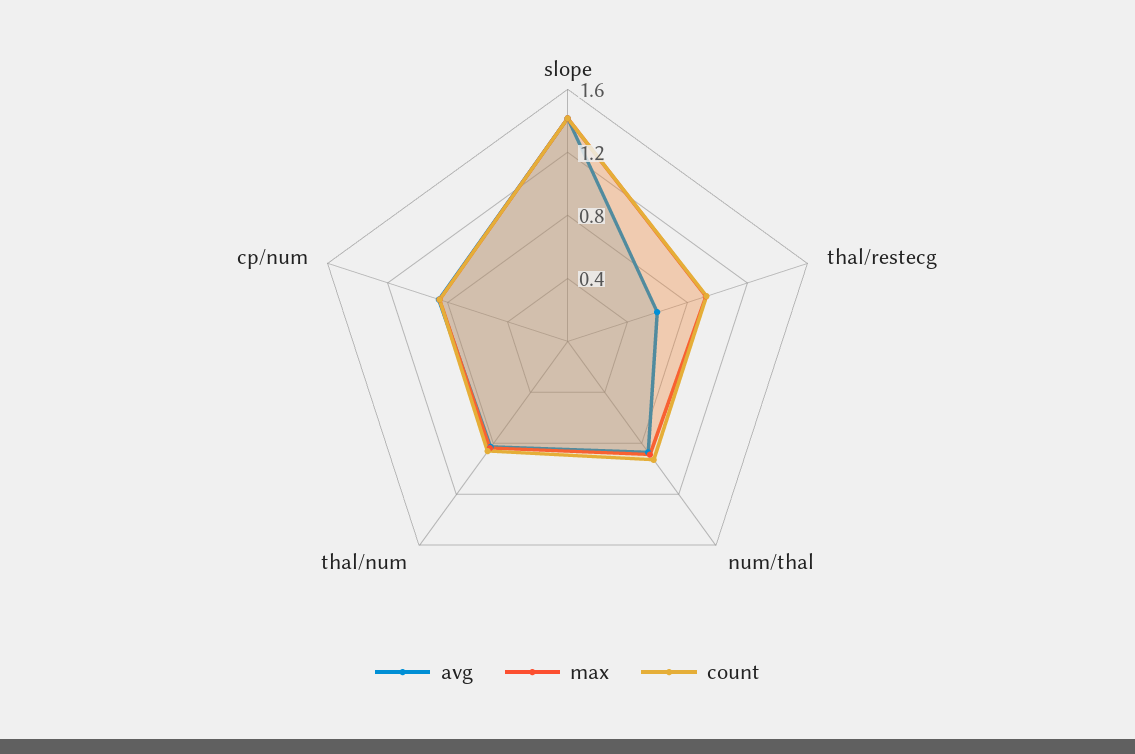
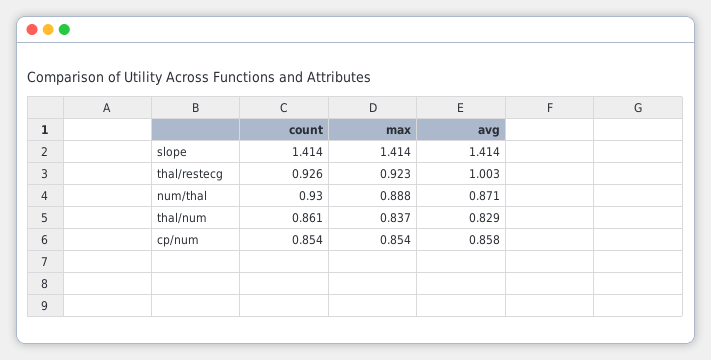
avg, thal/restecg: 0.6 -> 1.003

